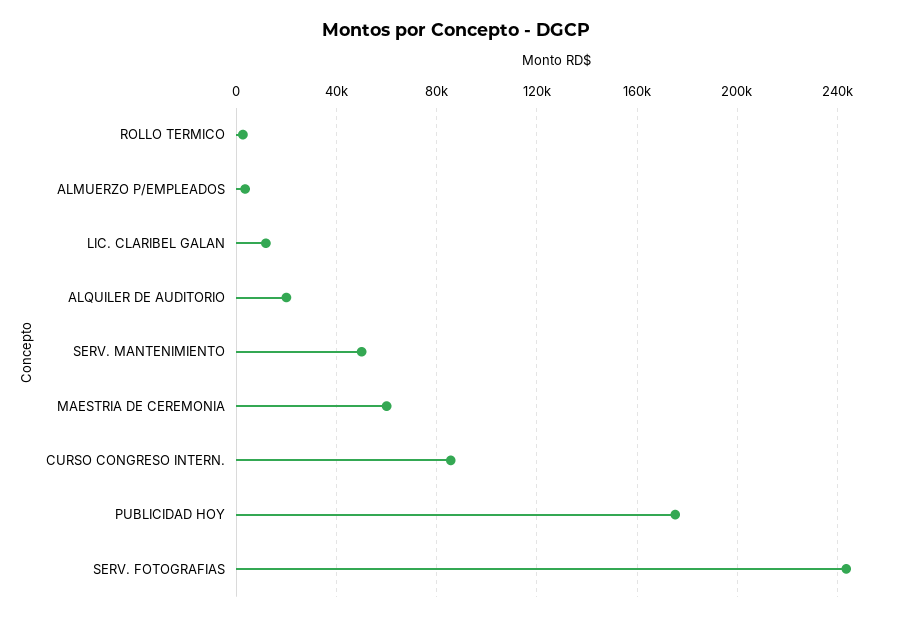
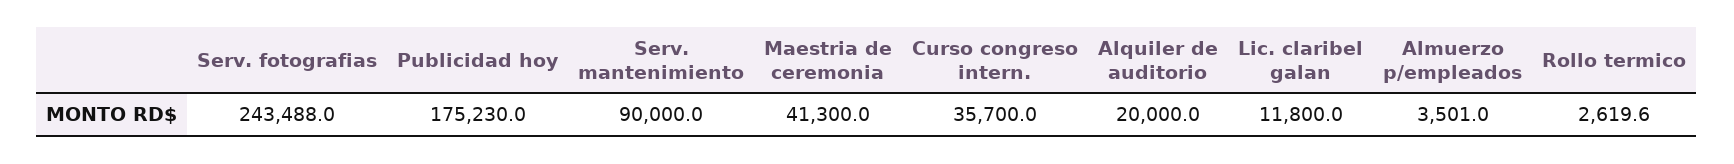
SERV. MANTENIMIENTO: 50000 -> 90000
MAESTRIA DE CEREMONIA: 60000 -> 41300
CURSO CONGRESO INTERN.: 85000 -> 35700

